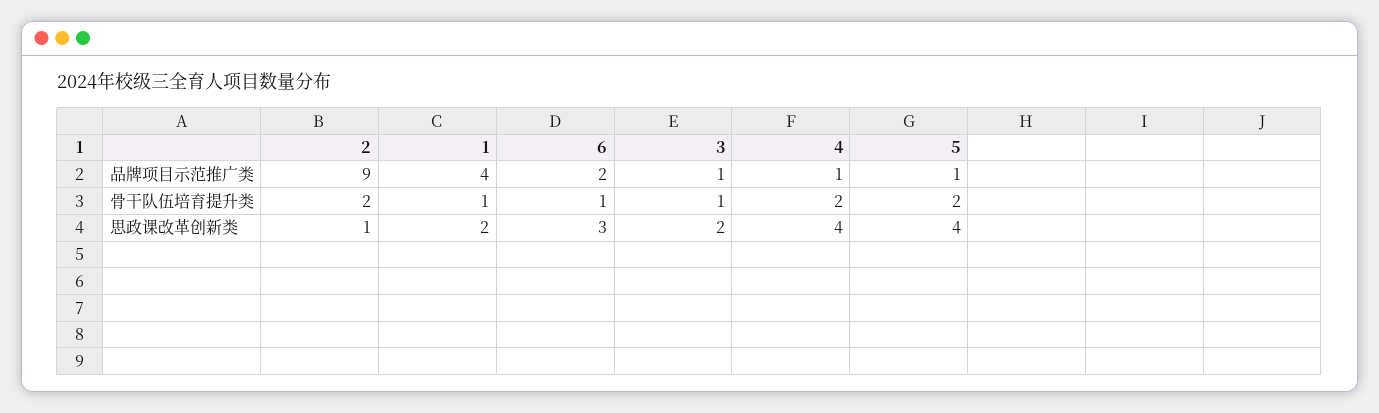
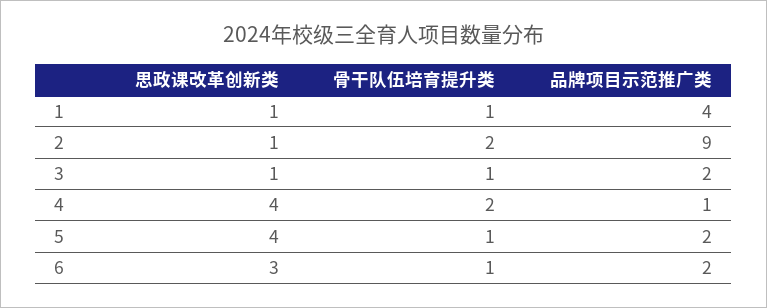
3, 品牌项目示范推广类: 1 -> 2
5, 品牌项目示范推广类: 1 -> 2
5, 骨干队伍培育提升类: 2 -> 1
1, 思政课改革创新类: 2 -> 1
3, 思政课改革创新类: 2 -> 1

